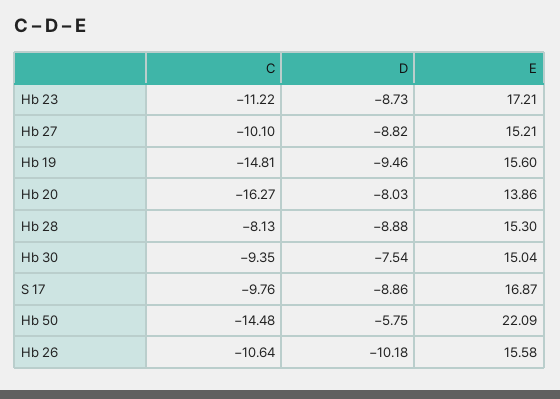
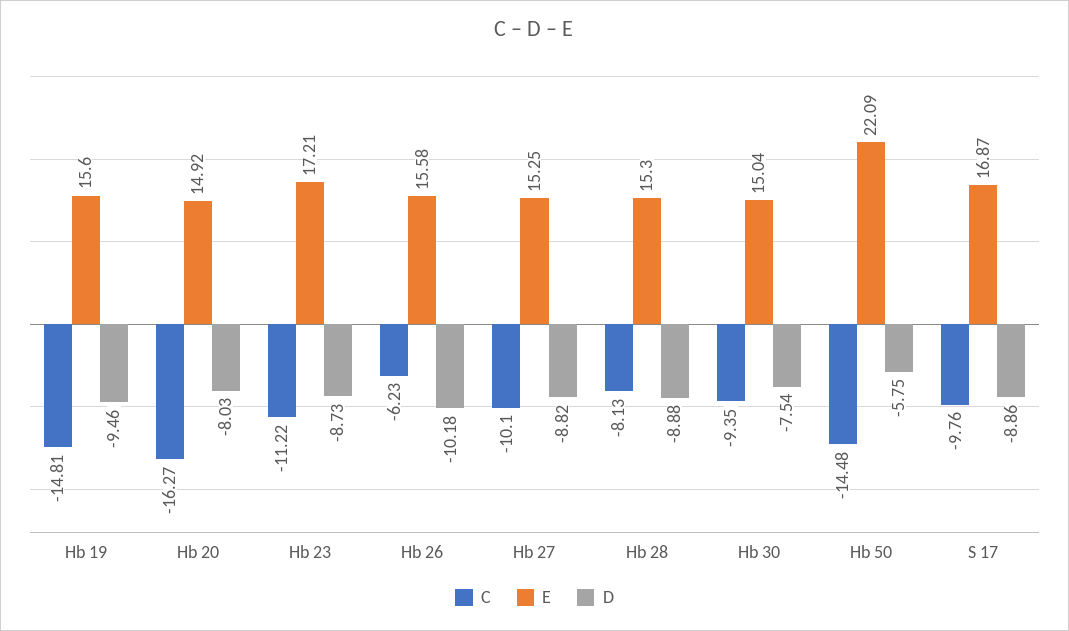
E, Hb 27: 15.21 -> 15.25
E, Hb 20: 13.86 -> 14.92
C, Hb 26: -10.64 -> -6.23

